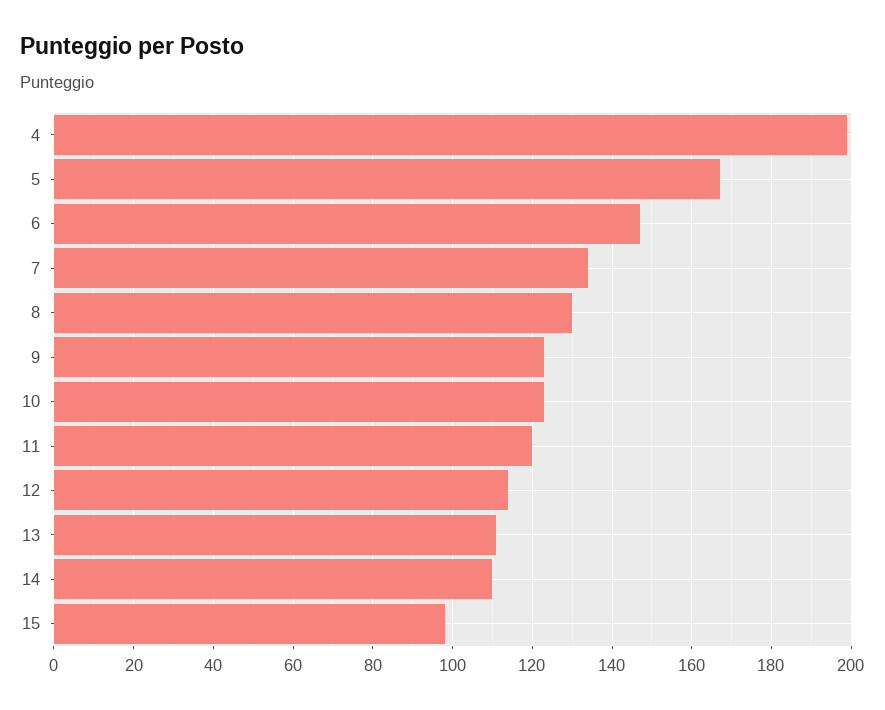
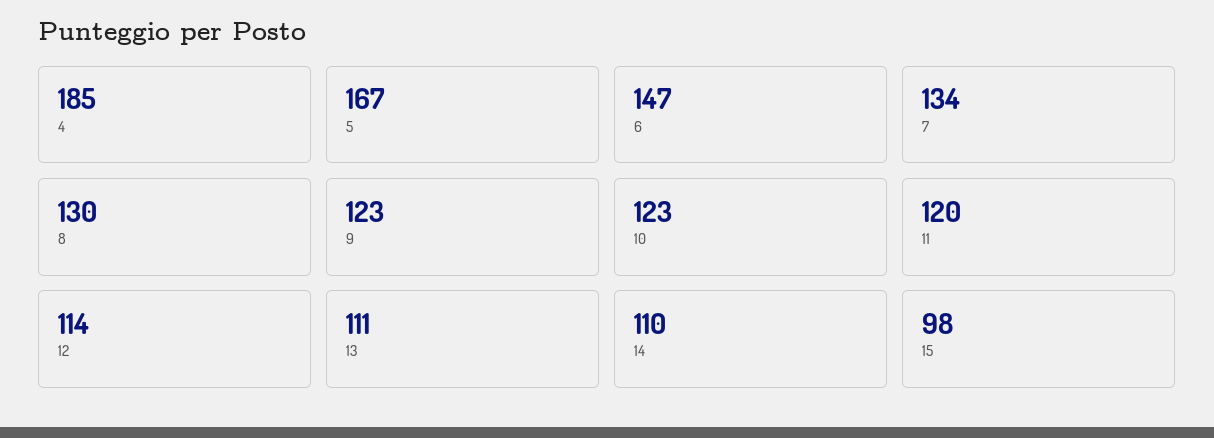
4: 200 -> 185

